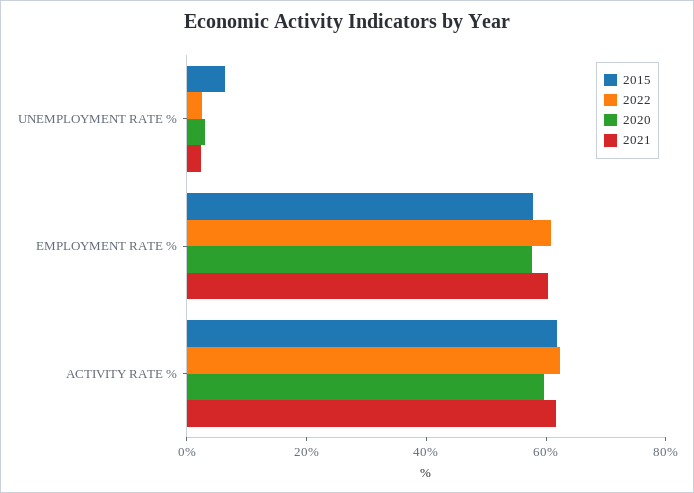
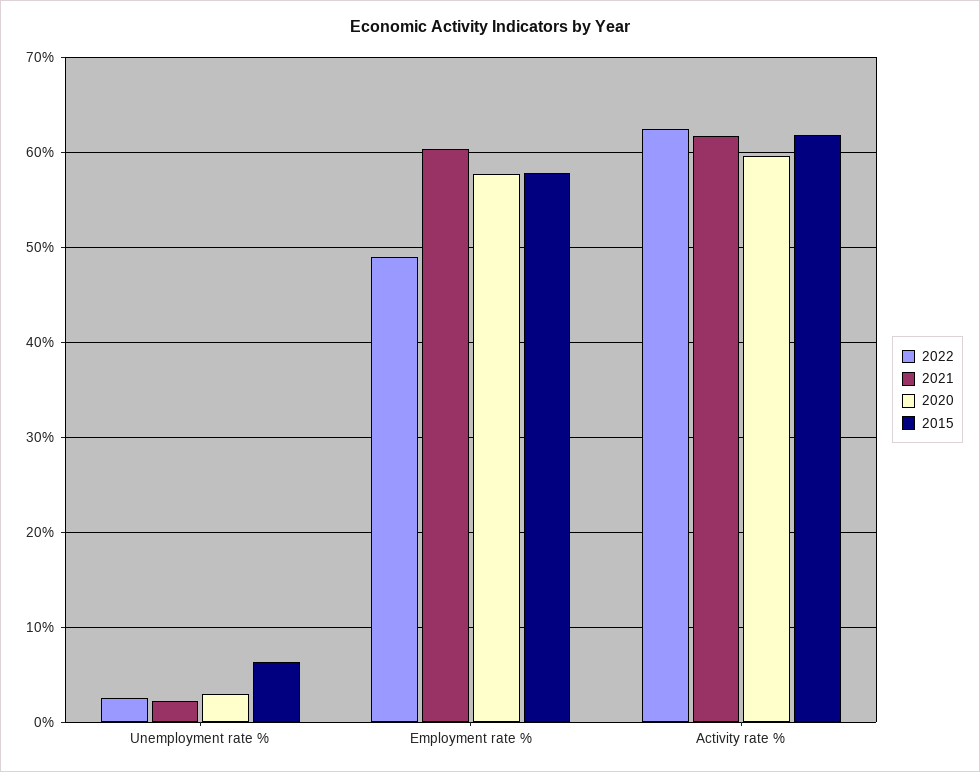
2022, EMPLOYMENT RATE %: 60 -> 49

